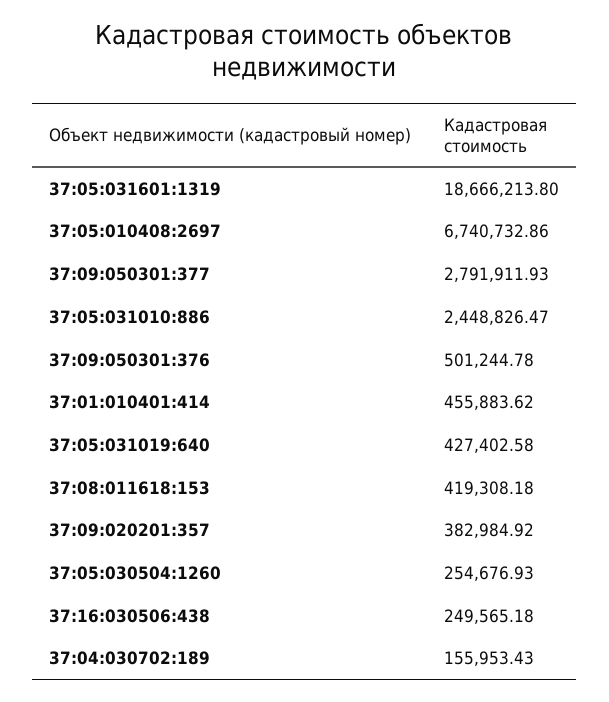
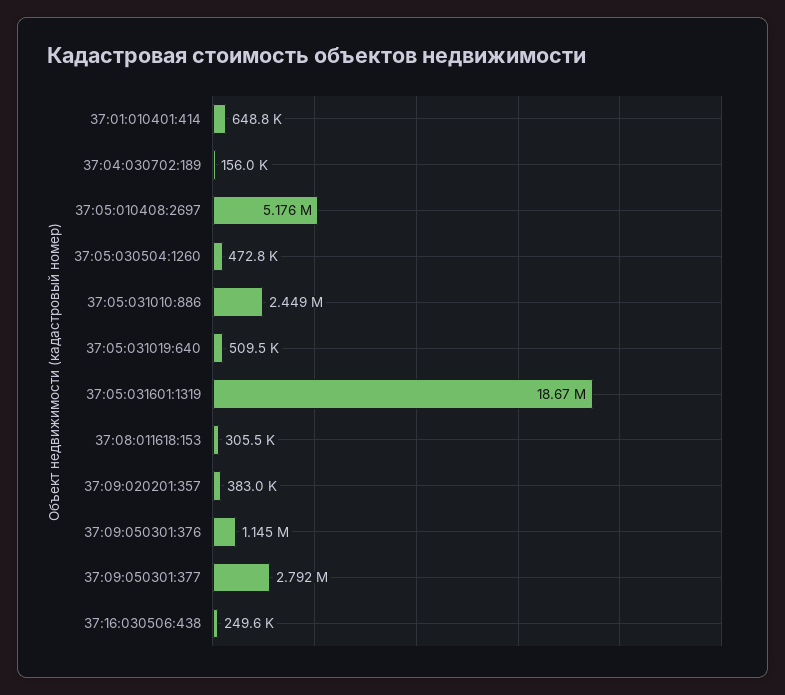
37:05:010408:2697: 6740732.86 -> 5176000
37:09:050301:376: 501244.78 -> 1145000
37:01:010401:414: 455883.62 -> 648800
37:05:031019:640: 427402.58 -> 509500
37:08:011618:153: 419308.18 -> 305500
37:05:030504:1260: 254676.93 -> 472800

